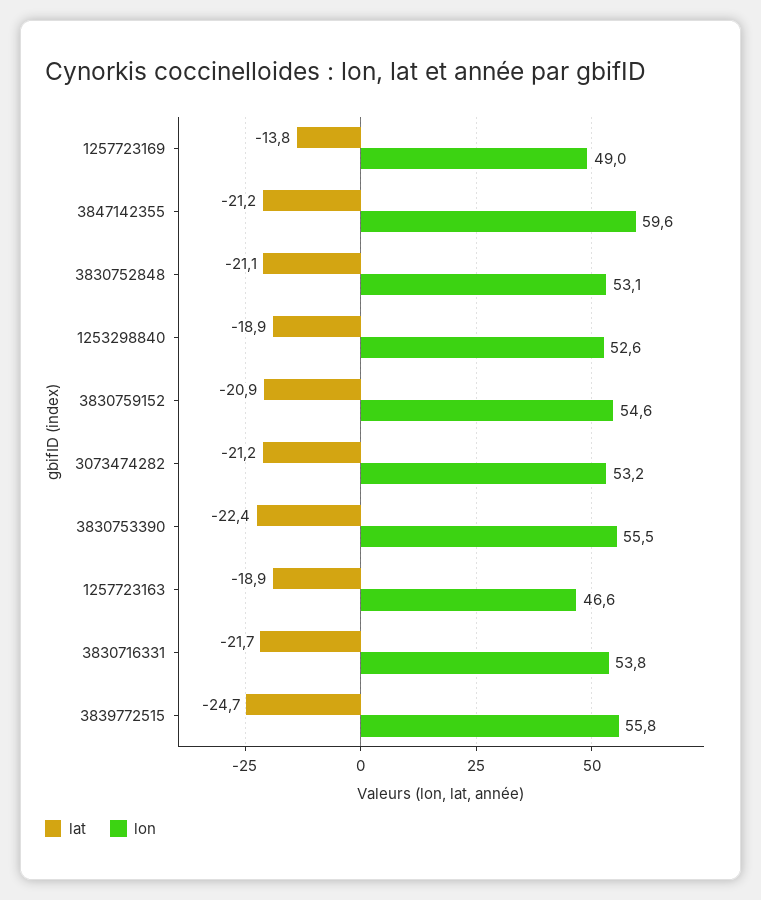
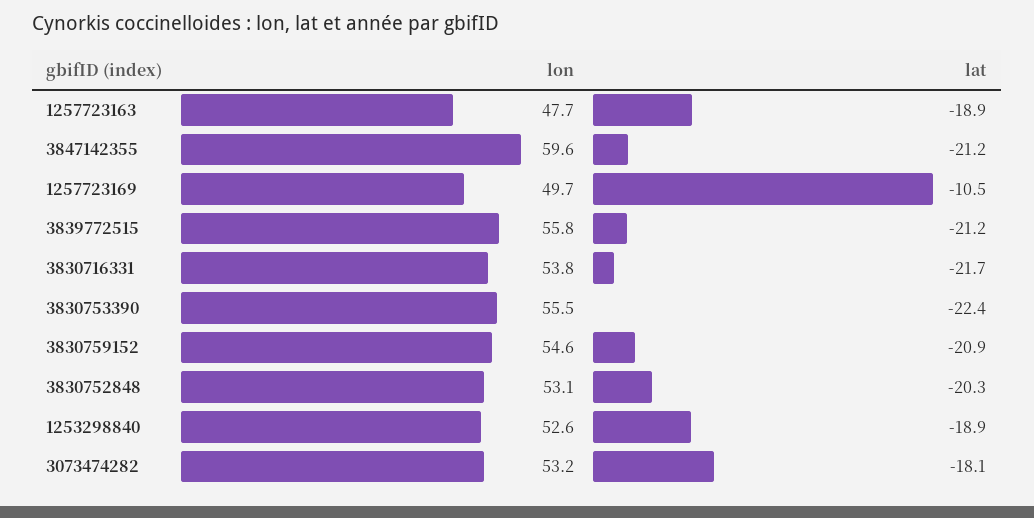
lat, 1257723169: -13.8 -> -10.5
lon, 1257723169: 49 -> 49.7
lat, 3830752848: -21.1 -> -20.3
lat, 3073474282: -21.2 -> -18.1
lon, 1257723163: 46.6 -> 47.7
lat, 3839772515: -24.7 -> -21.2

